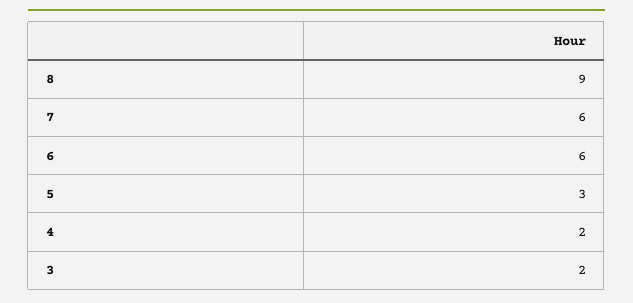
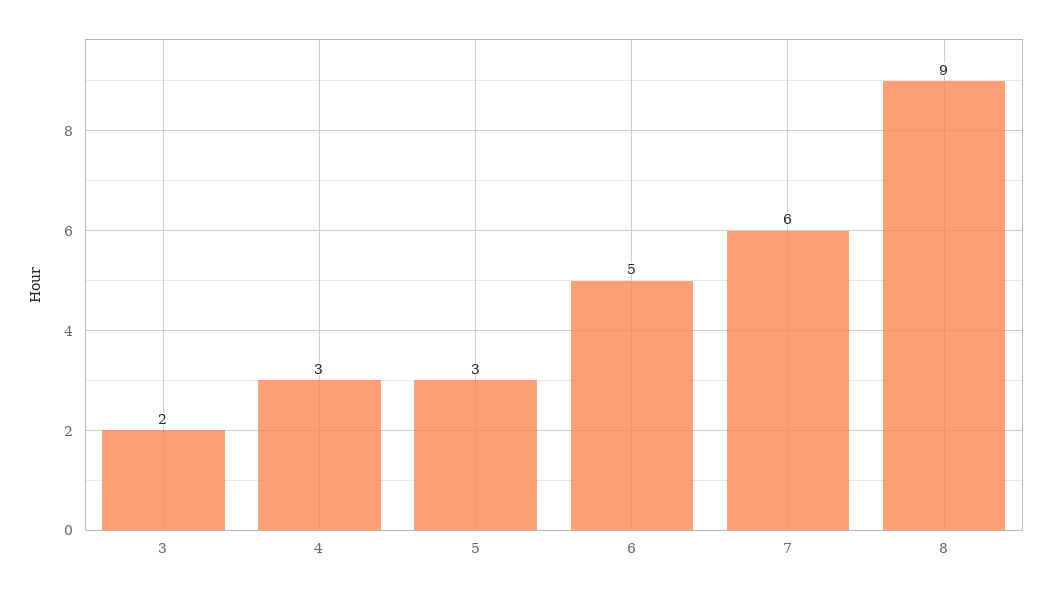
6: 6 -> 5
4: 2 -> 3

